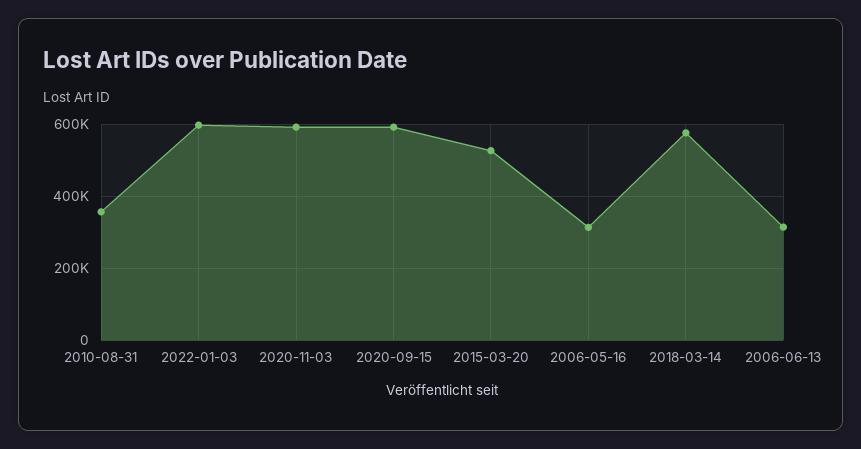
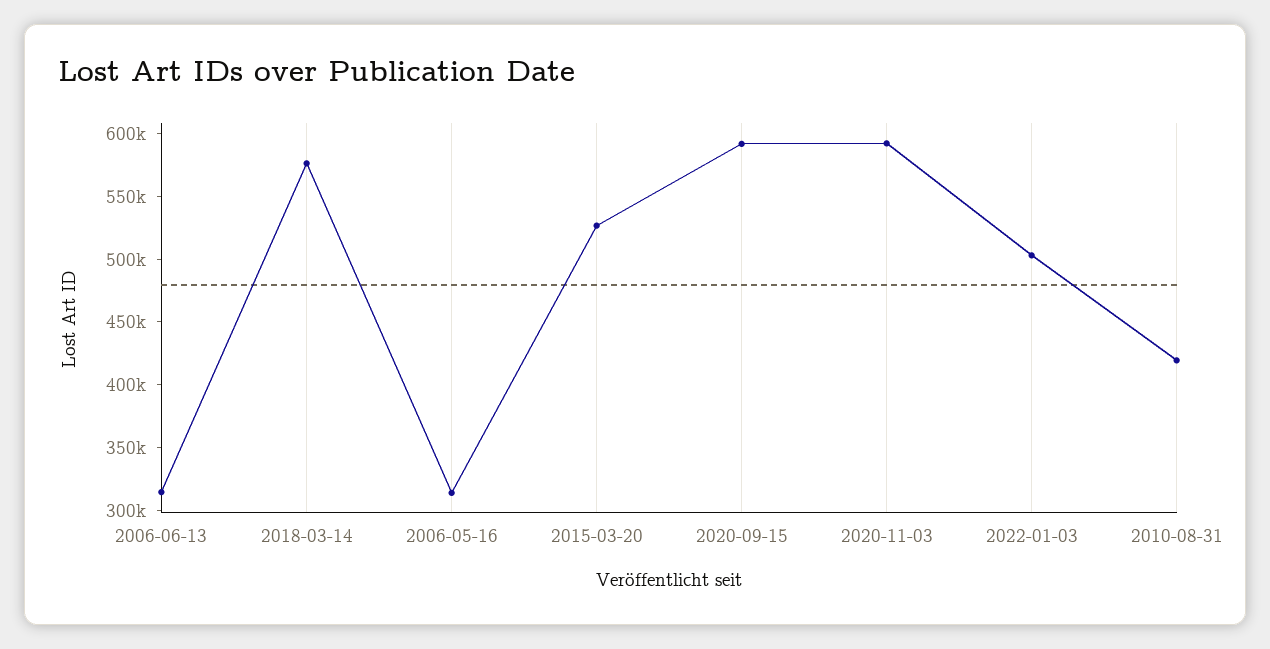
2010-08-31: 360000 -> 420000
2022-01-03: 600000 -> 500000

